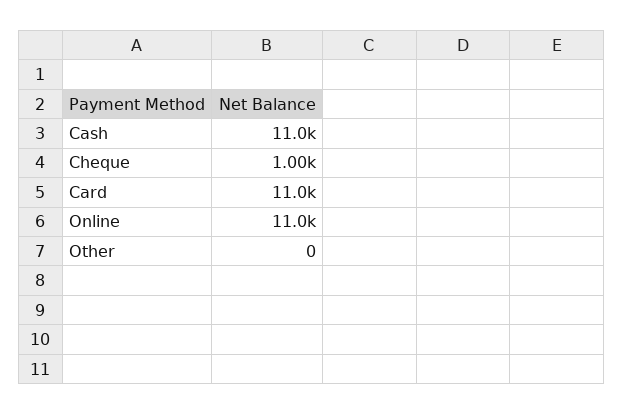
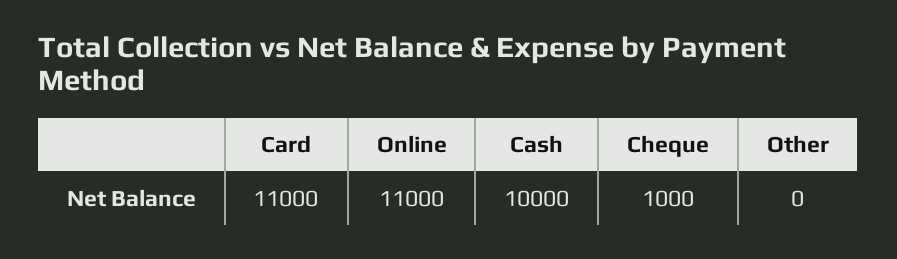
Cash: 11000 -> 10000

